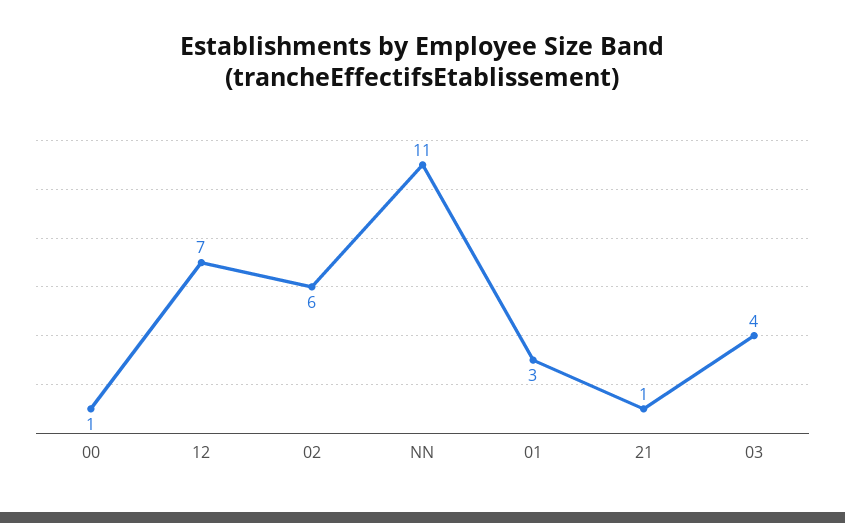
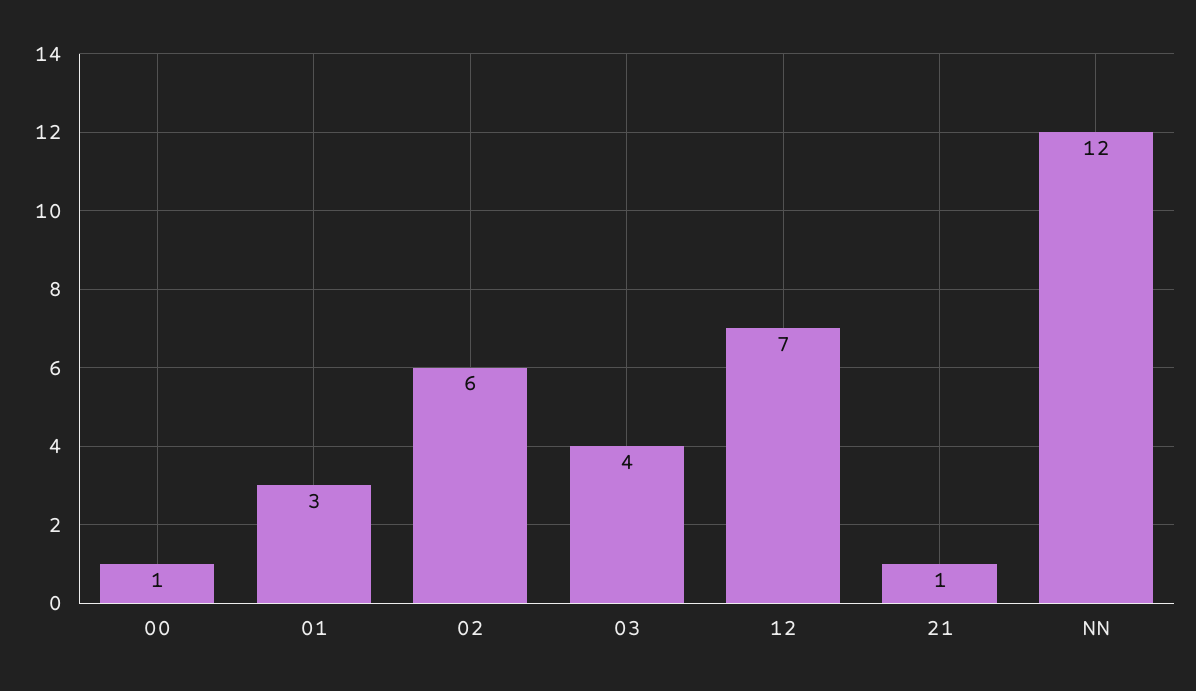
NN: 11 -> 12

